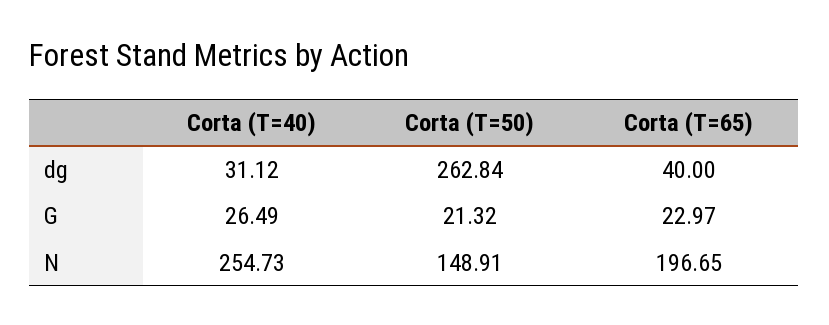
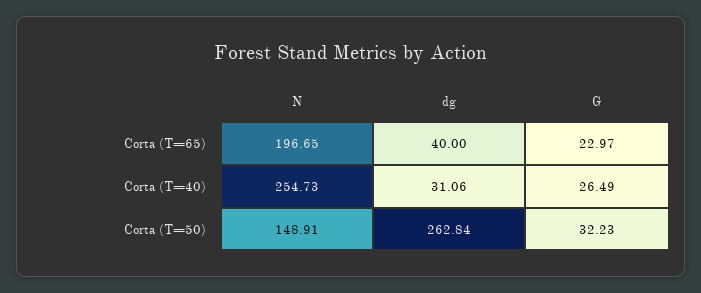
Corta (T=40), dg: 31.12 -> 31.06
Corta (T=50), G: 21.32 -> 32.23

